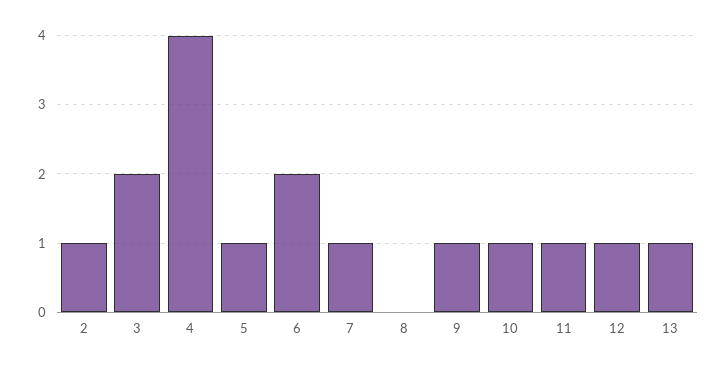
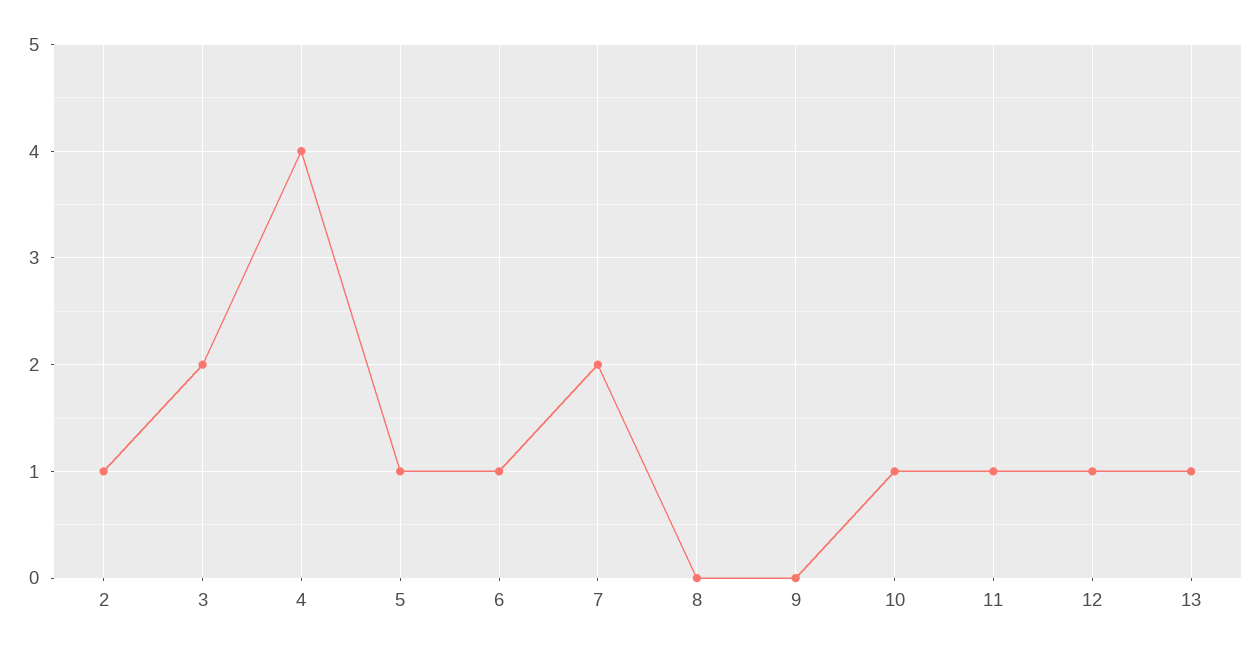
6: 2 -> 1
7: 1 -> 2
9: 1 -> 0

